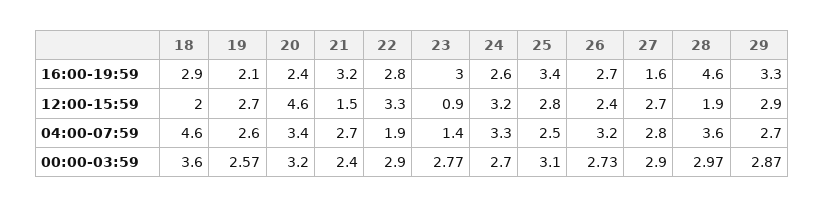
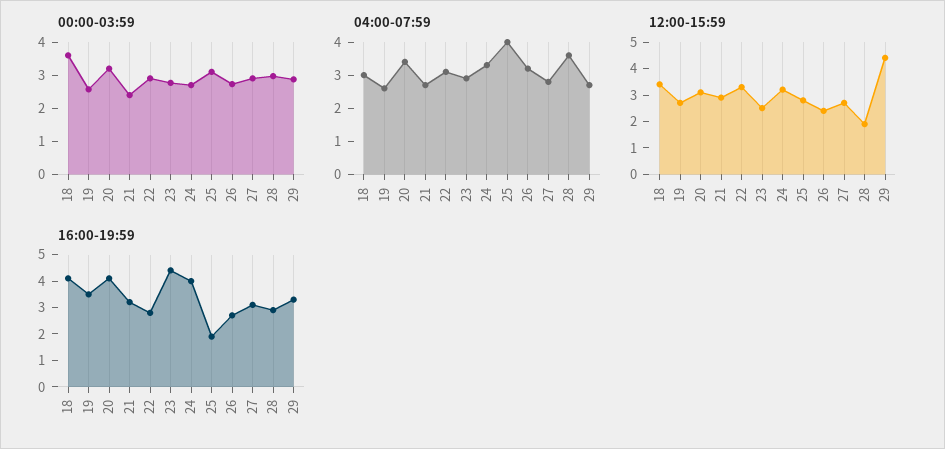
16:00-19:59, 18: 2.9 -> 4
16:00-19:59, 19: 2.1 -> 3.5
16:00-19:59, 20: 2.4 -> 4
16:00-19:59, 23: 3 -> 4.5
16:00-19:59, 24: 2.6 -> 4
16:00-19:59, 25: 3.4 -> 2
16:00-19:59, 27: 1.6 -> 3
16:00-19:59, 28: 4.6 -> 3
12:00-15:59, 18: 2 -> 3.5
12:00-15:59, 20: 4.6 -> 3
12:00-15:59, 21: 1.5 -> 3
12:00-15:59, 23: 0.9 -> 2.5
12:00-15:59, 29: 2.9 -> 4.5
04:00-07:59, 18: 4.6 -> 3
04:00-07:59, 22: 1.9 -> 3
04:00-07:59, 23: 1.4 -> 3
04:00-07:59, 25: 2.5 -> 4

